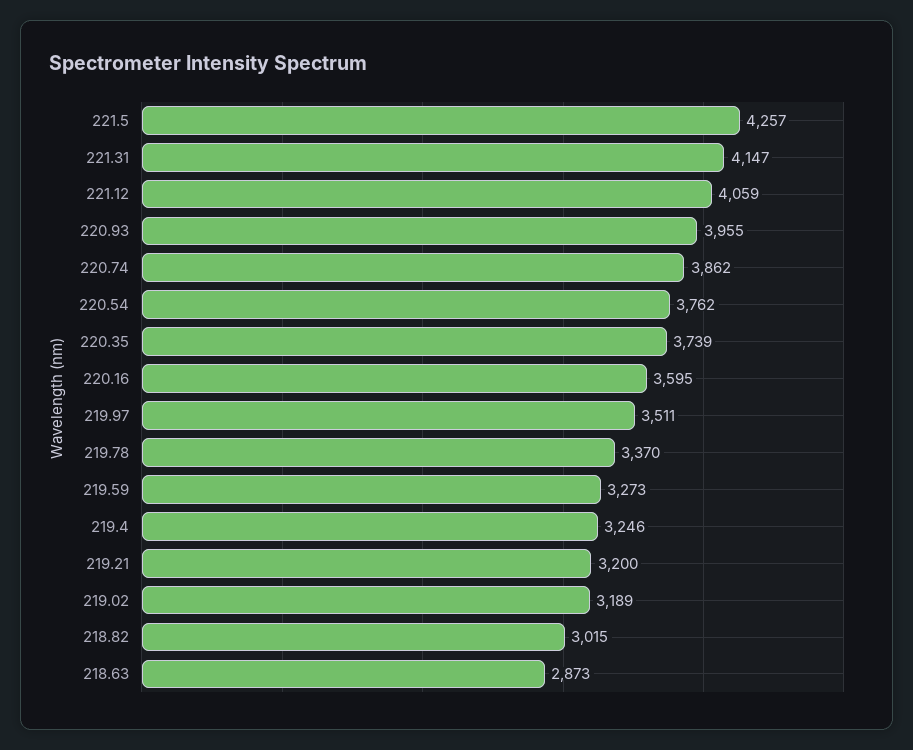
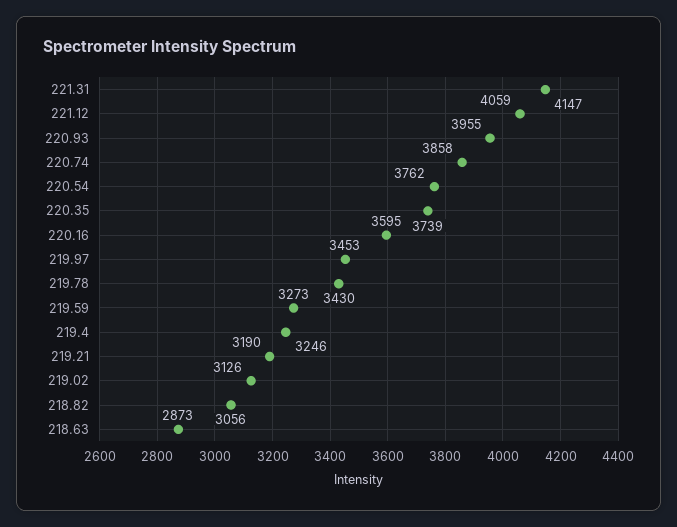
221.5: 4257 -> none
220.74: 3862 -> 3858
219.97: 3511 -> 3453
219.78: 3370 -> 3430
219.21: 3200 -> 3190
219.02: 3189 -> 3126
218.82: 3015 -> 3056

